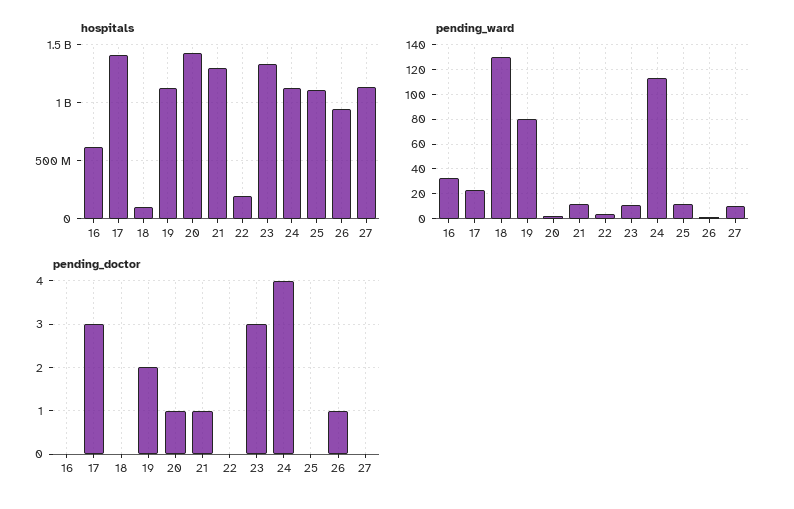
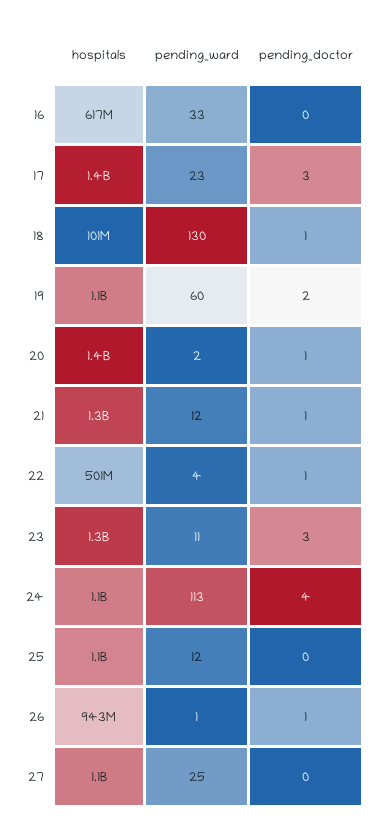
hospitals, 22: 200000000 -> 501000000
pending_ward, 19: 80 -> 60
pending_ward, 27: 10 -> 25
pending_doctor, 18: 0 -> 1
pending_doctor, 22: 0 -> 1

